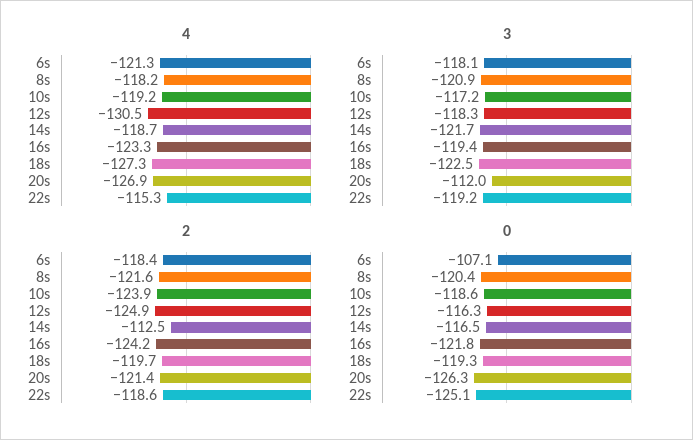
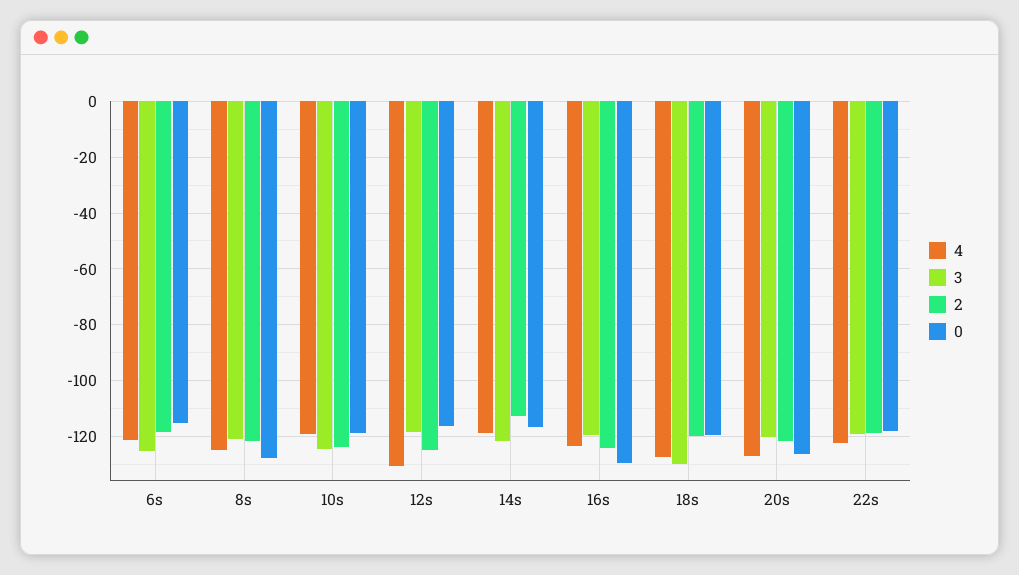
4, 8s: -118.2 -> -125
4, 22s: -115.3 -> -122.5
3, 6s: -118.1 -> -125
3, 10s: -117.2 -> -125
3, 18s: -122.5 -> -130
3, 20s: -112 -> -120
0, 6s: -107.1 -> -115
0, 8s: -120.4 -> -127.5
0, 16s: -121.8 -> -130
0, 22s: -125.1 -> -117.5

